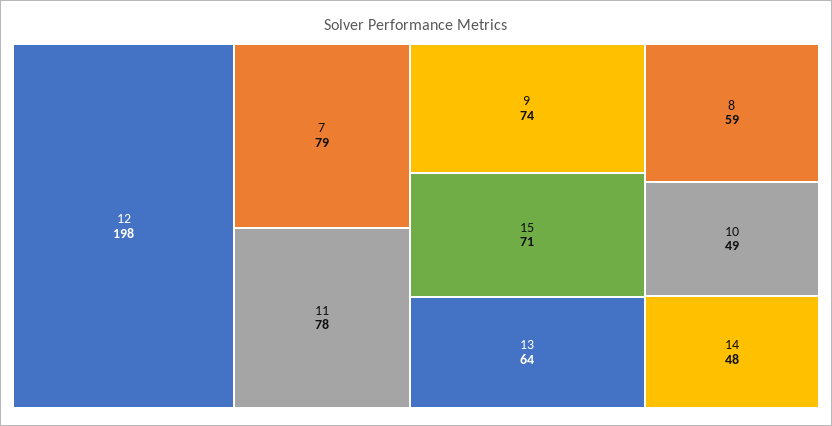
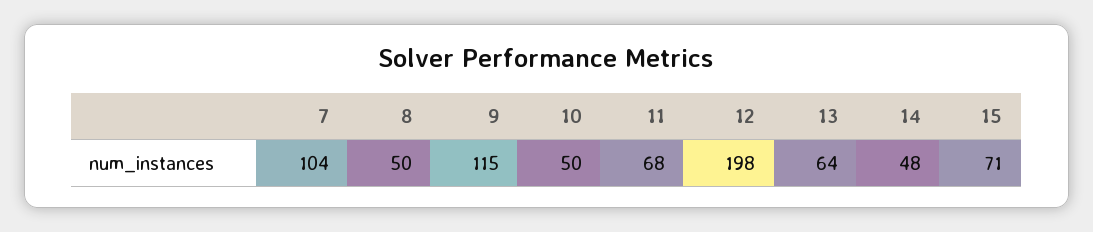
7: 79 -> 104
11: 78 -> 68
9: 74 -> 115
8: 59 -> 50
10: 49 -> 50

